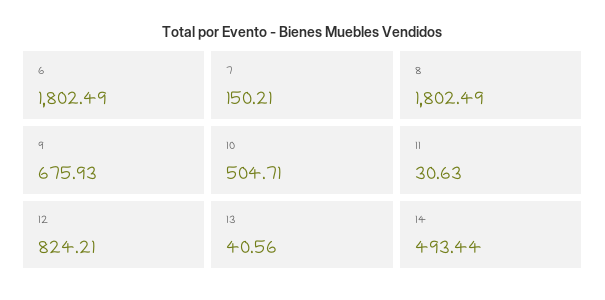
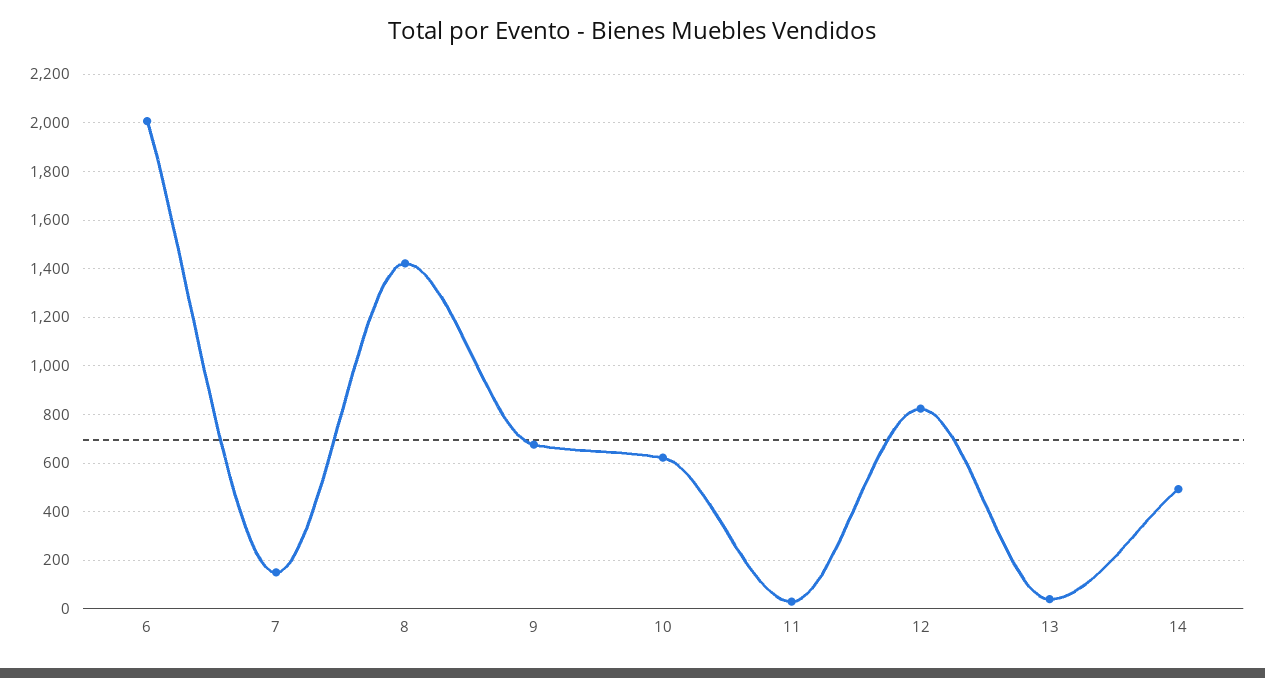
6: 1802.49 -> 2000
8: 1802.49 -> 1425
10: 504.71 -> 625

